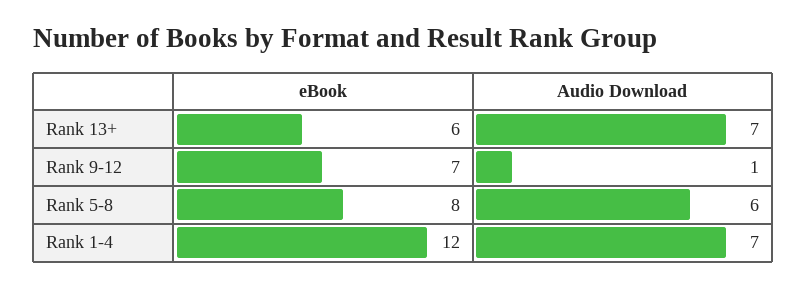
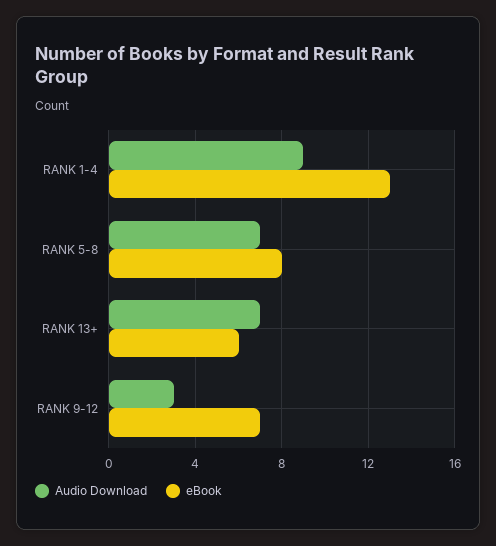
Audio Download, Rank 9-12: 1 -> 3
Audio Download, Rank 5-8: 6 -> 7
eBook, Rank 1-4: 12 -> 13
Audio Download, Rank 1-4: 7 -> 9

